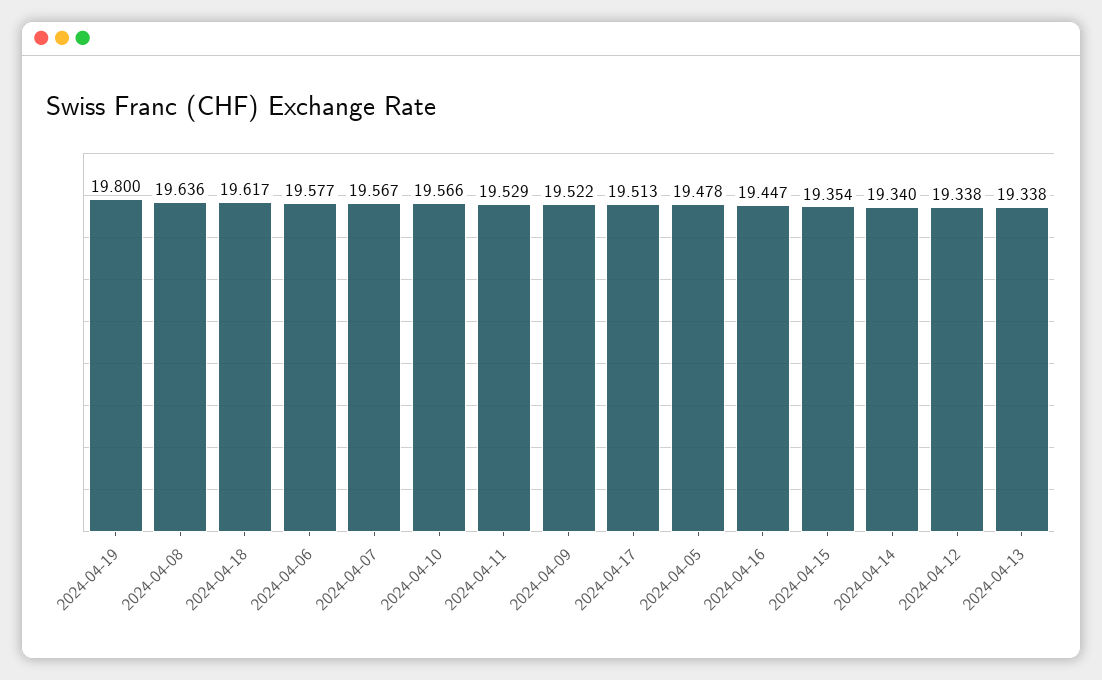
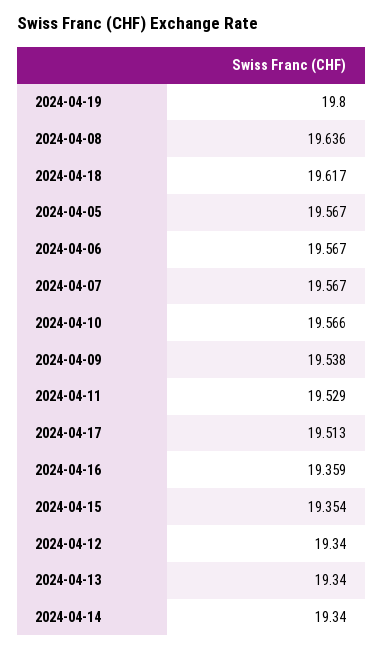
2024-04-06: 19.577 -> 19.567
2024-04-09: 19.522 -> 19.538
2024-04-05: 19.478 -> 19.567
2024-04-16: 19.447 -> 19.359
2024-04-12: 19.338 -> 19.34
2024-04-13: 19.338 -> 19.34

